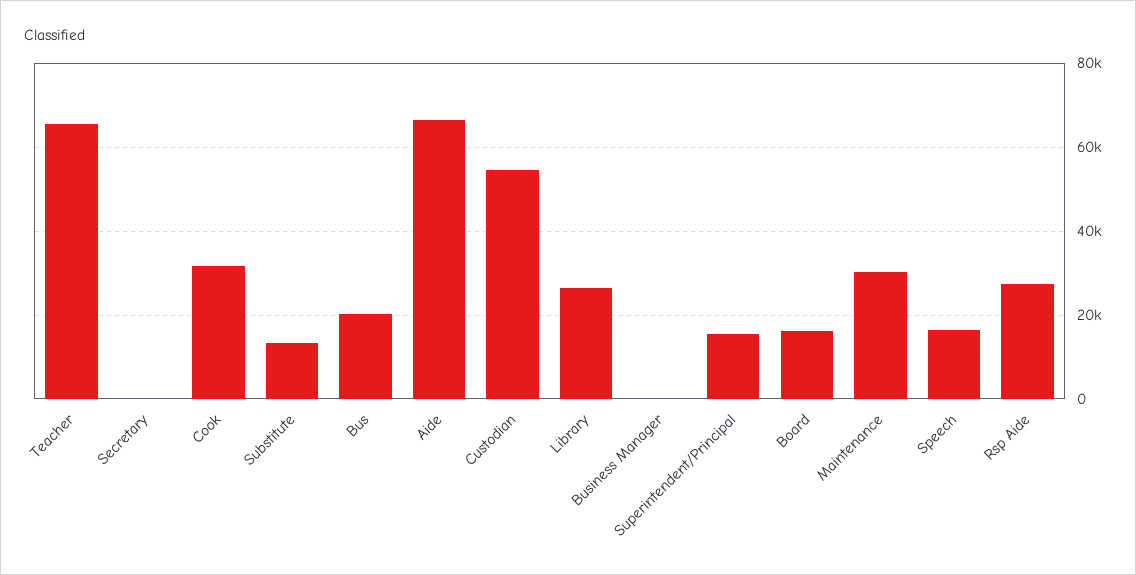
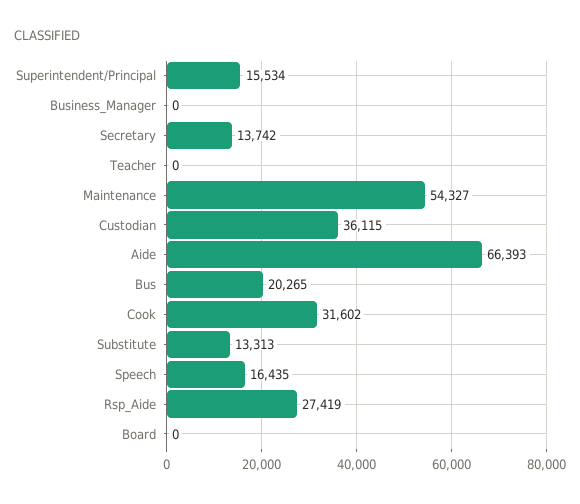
Teacher: 66000 -> 0
Secretary: 0 -> 13742
Custodian: 54000 -> 36115
Library: 26000 -> none
Board: 16000 -> 0
Maintenance: 30000 -> 54327

